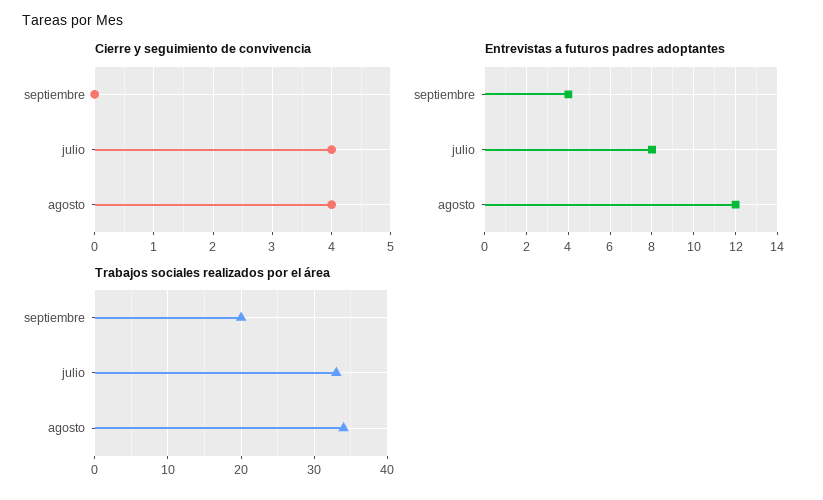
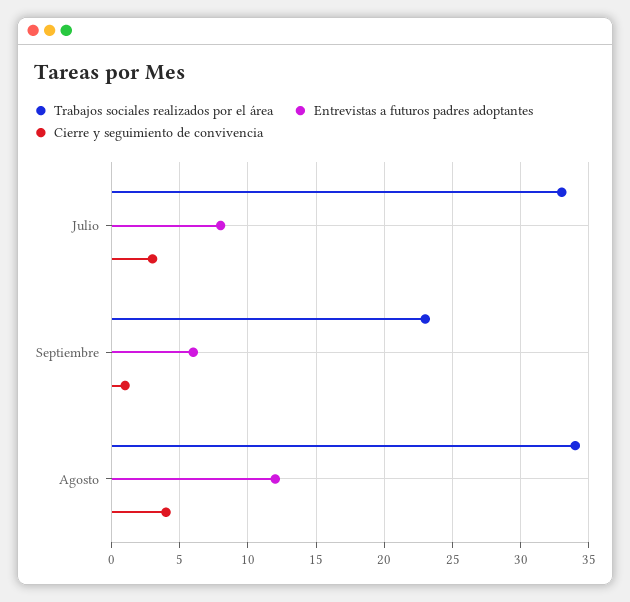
Cierre y seguimiento de convivencia, septiembre: 0 -> 1
Cierre y seguimiento de convivencia, julio: 4 -> 3
Entrevistas a futuros padres adoptantes, septiembre: 4 -> 6
Trabajos sociales realizados por el área, septiembre: 20 -> 23

